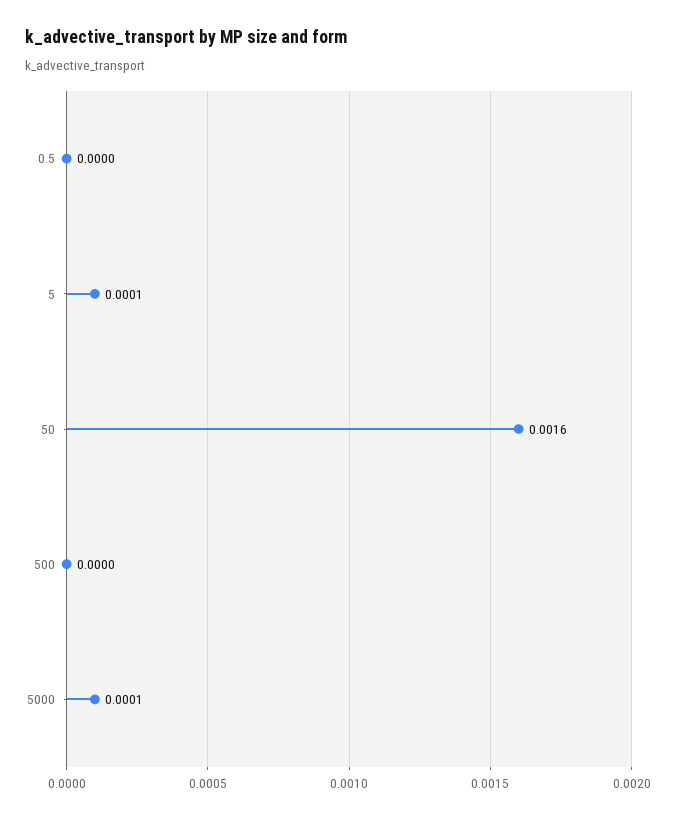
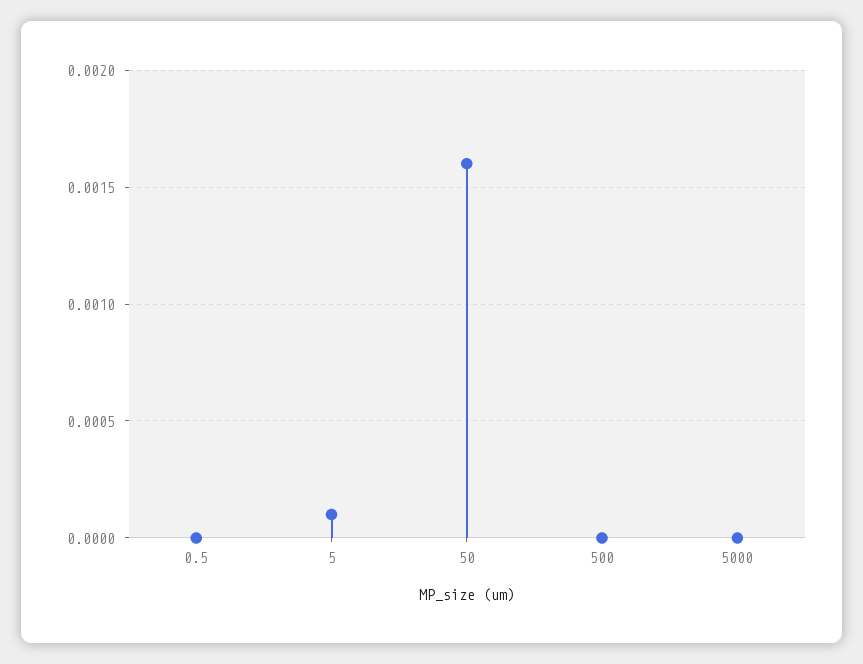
5000: 0.0001 -> 0

